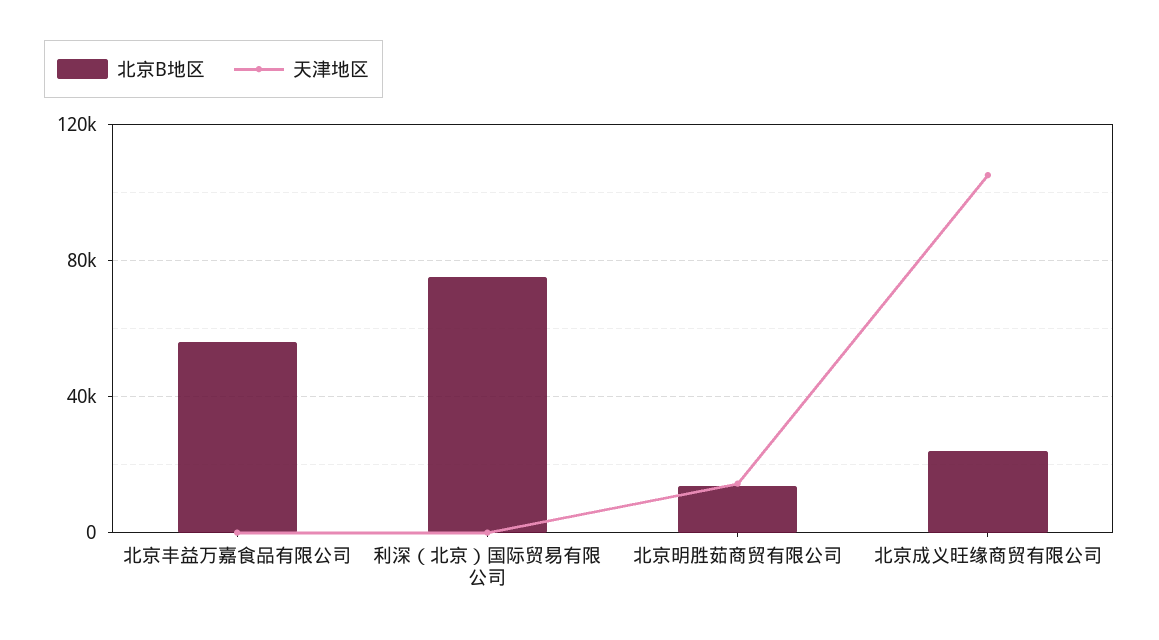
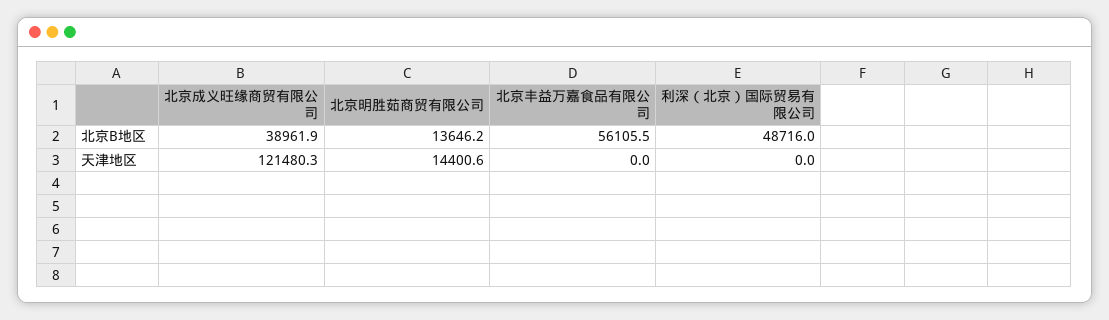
北京B地区, 利深（北京）国际贸易有限公司: 75000 -> 48716
北京B地区, 北京成义旺缘商贸有限公司: 25000 -> 38961.9
天津地区, 北京成义旺缘商贸有限公司: 105000 -> 121480.3

